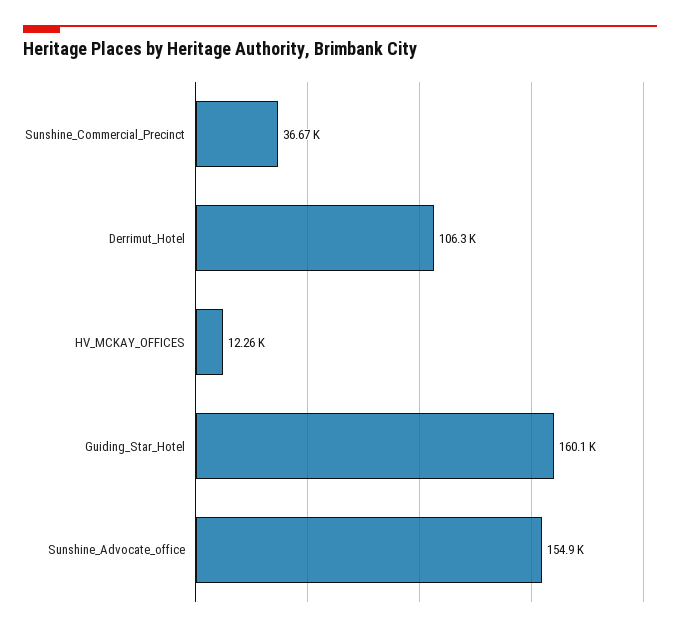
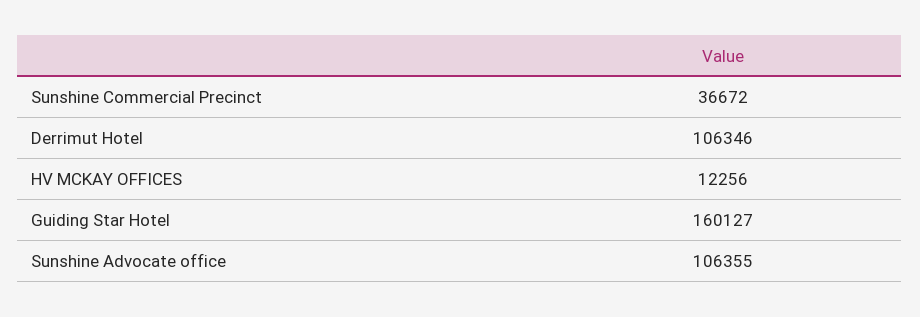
Sunshine_Advocate_office: 154900 -> 106355

